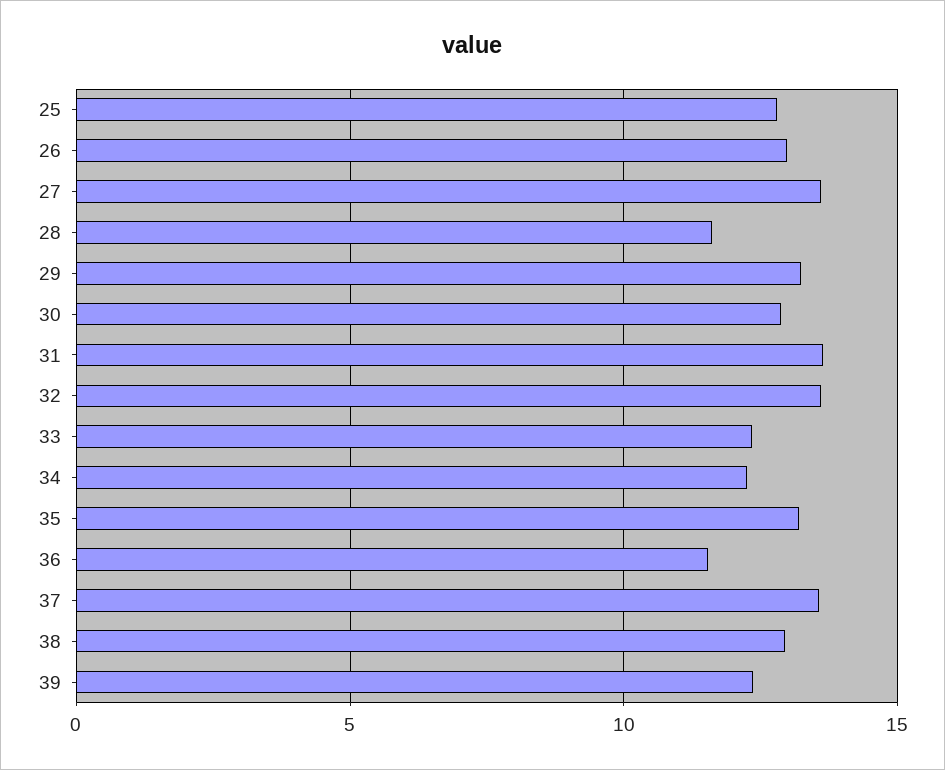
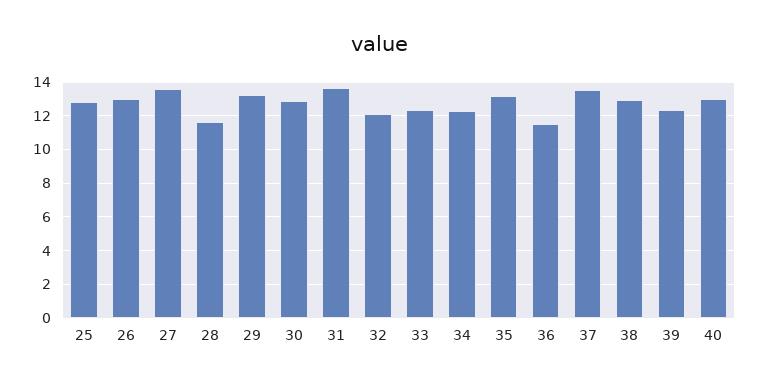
32: 13.5 -> 12
40: none -> 13

